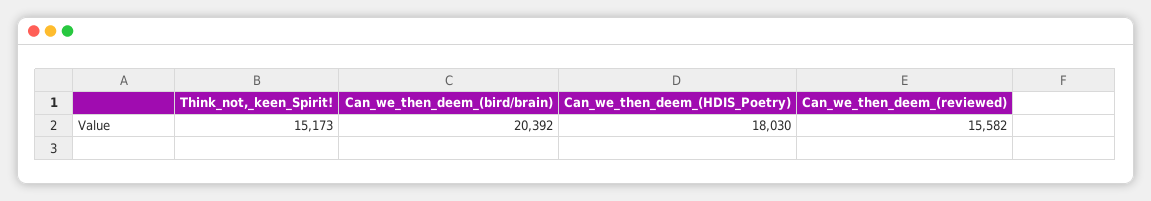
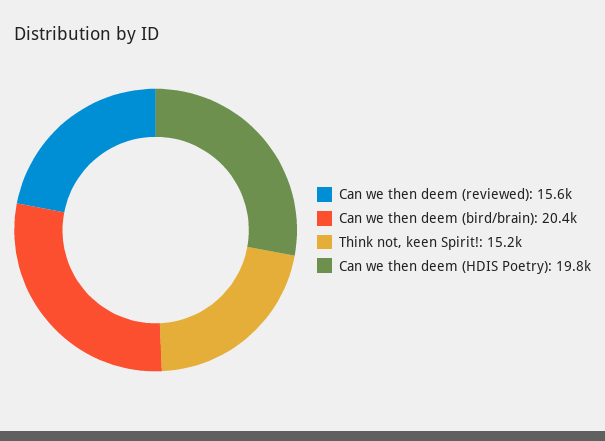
Can_we_then_deem_(HDIS_Poetry): 18030 -> 19800

